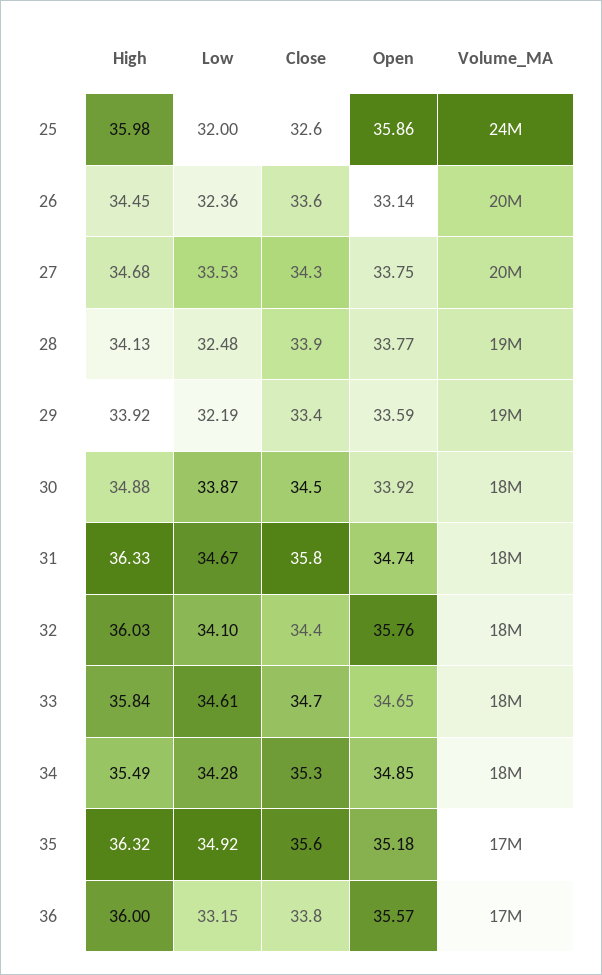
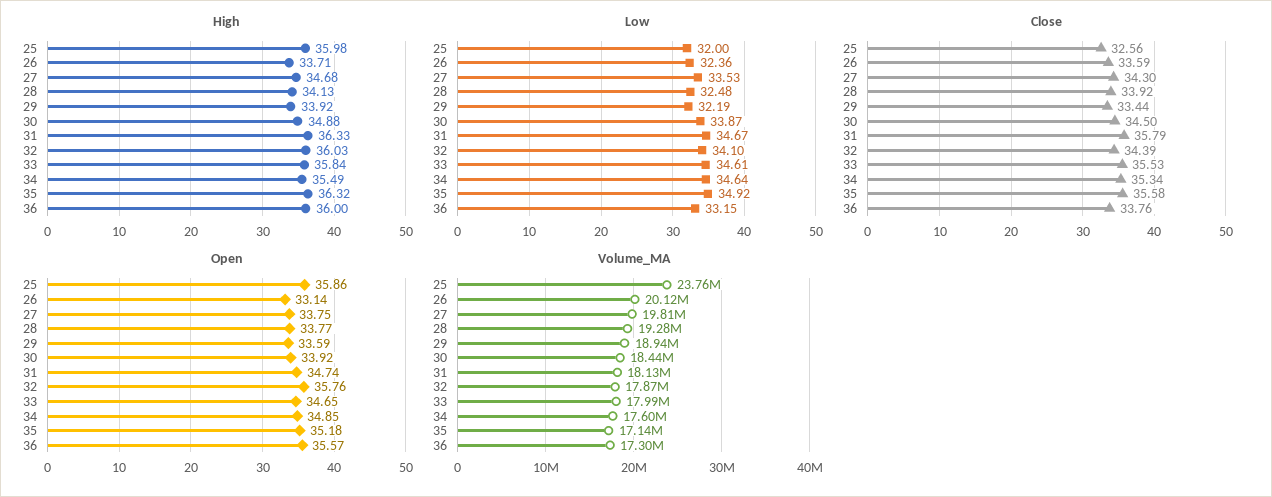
High, 26: 34.45 -> 33.71
Close, 33: 34.7 -> 35.53
Low, 34: 34.28 -> 34.64

